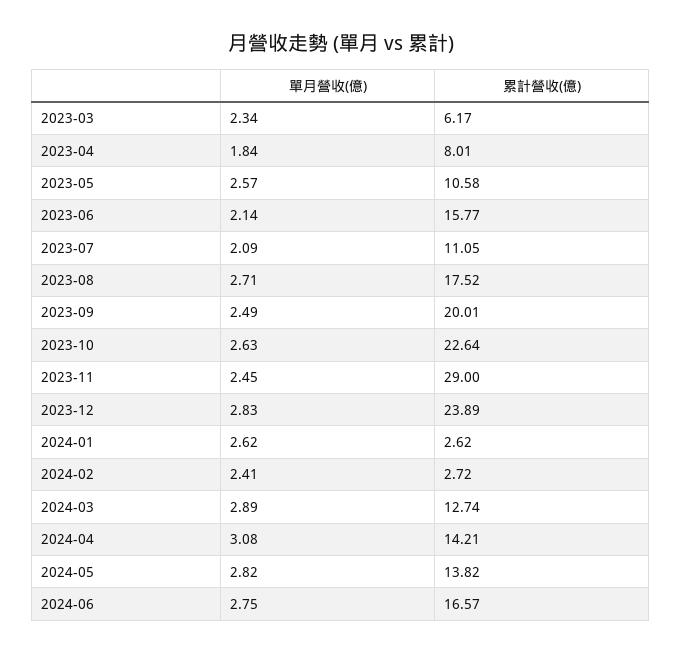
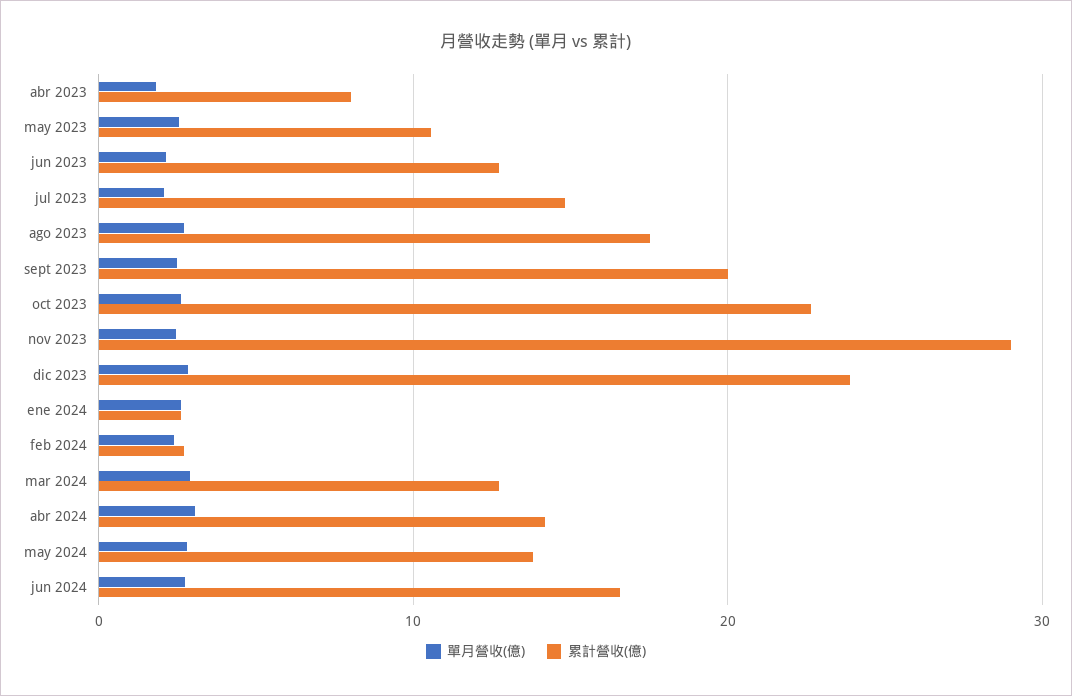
單月營收(億), 2023-03: 2.34 -> none
累計營收(億), 2023-03: 6.17 -> none
累計營收(億), 2023-06: 15.77 -> 13
累計營收(億), 2023-07: 11.05 -> 15

